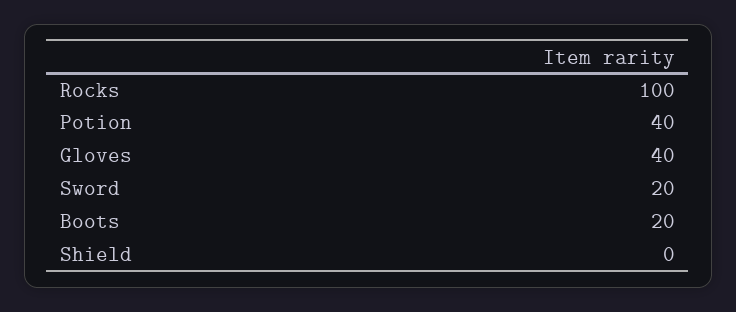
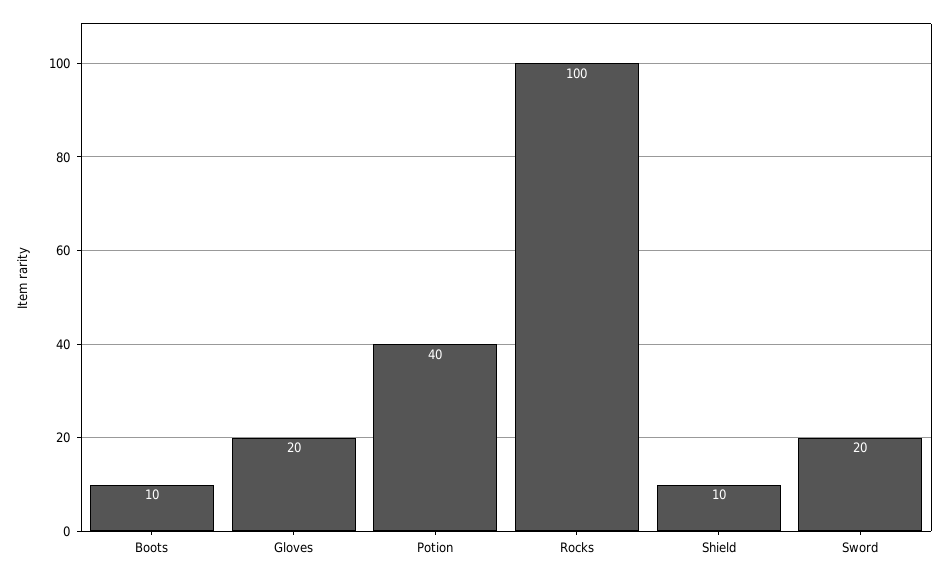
Gloves: 40 -> 20
Boots: 20 -> 10
Shield: 0 -> 10

